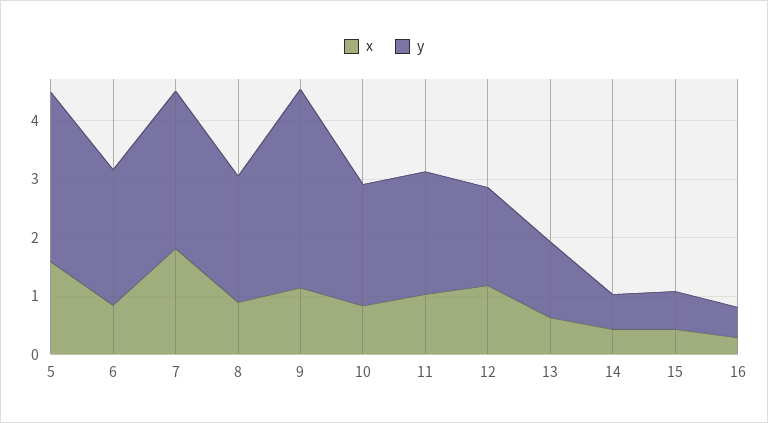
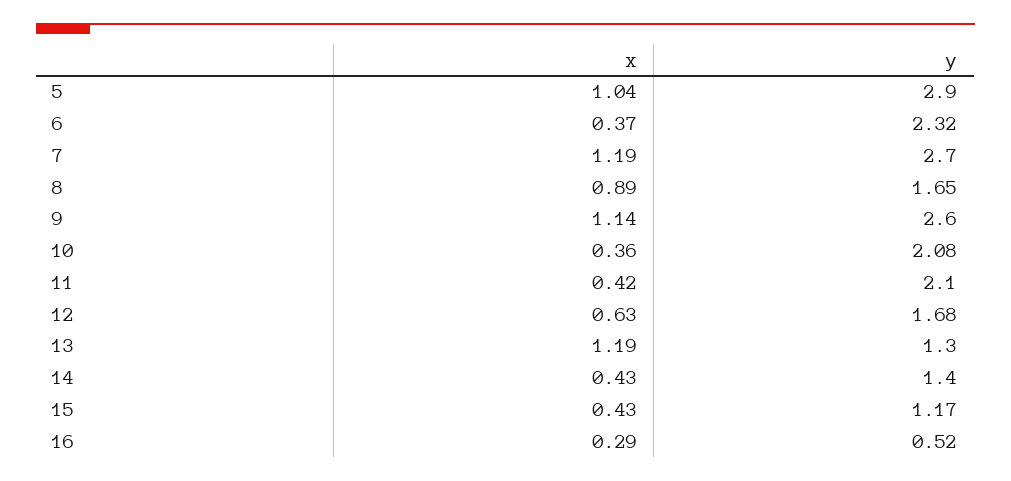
x, 5: 1.6 -> 1.04
x, 6: 0.8 -> 0.37
x, 7: 1.8 -> 1.19
y, 8: 2.2 -> 1.65
y, 9: 3.4 -> 2.6
x, 10: 0.8 -> 0.36
x, 11: 1 -> 0.42
x, 12: 1.2 -> 0.63
x, 13: 0.6 -> 1.19
y, 14: 0.6 -> 1.4
y, 15: 0.6 -> 1.17

